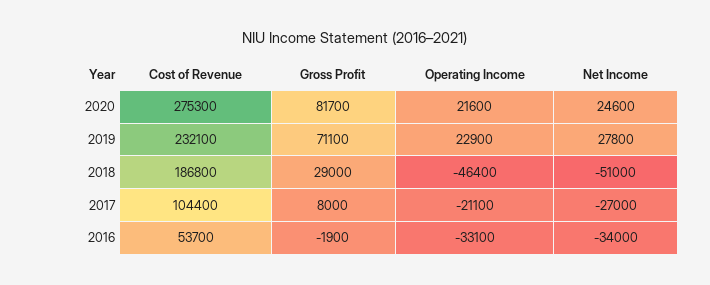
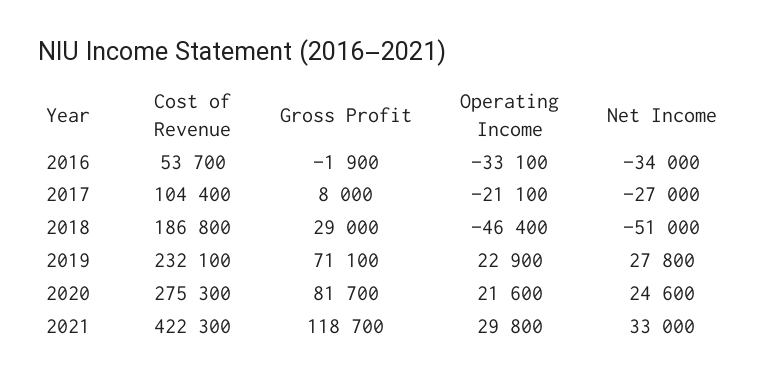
Cost of Revenue, 2021: none -> 422300
Gross Profit, 2021: none -> 118700
Operating Income, 2021: none -> 29800
Net Income, 2021: none -> 33000

